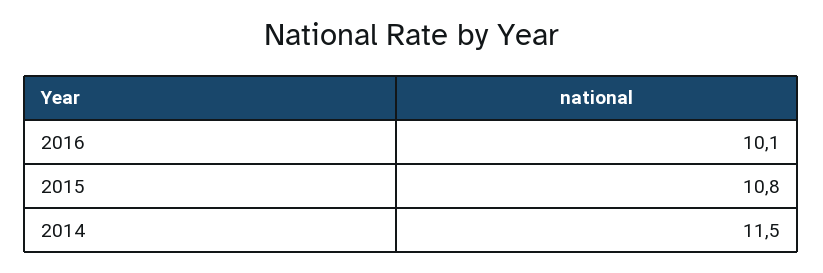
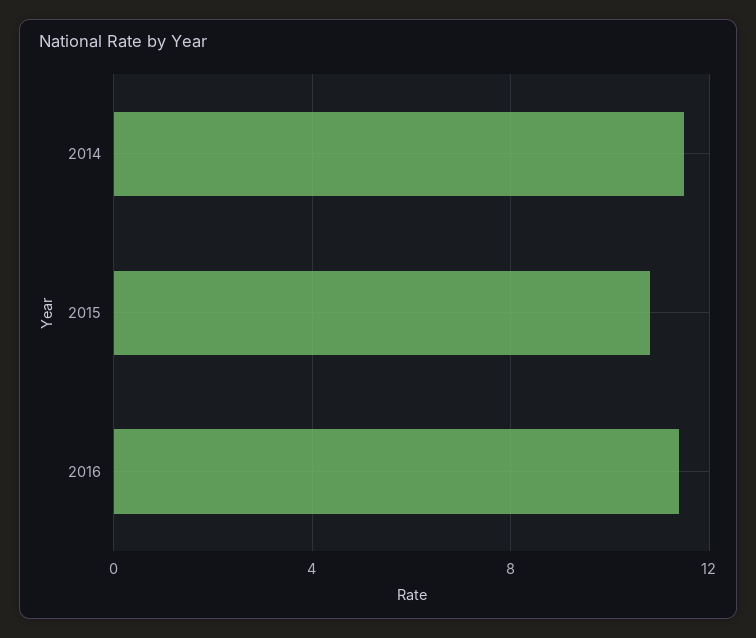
2016: 10.1 -> 11.5

